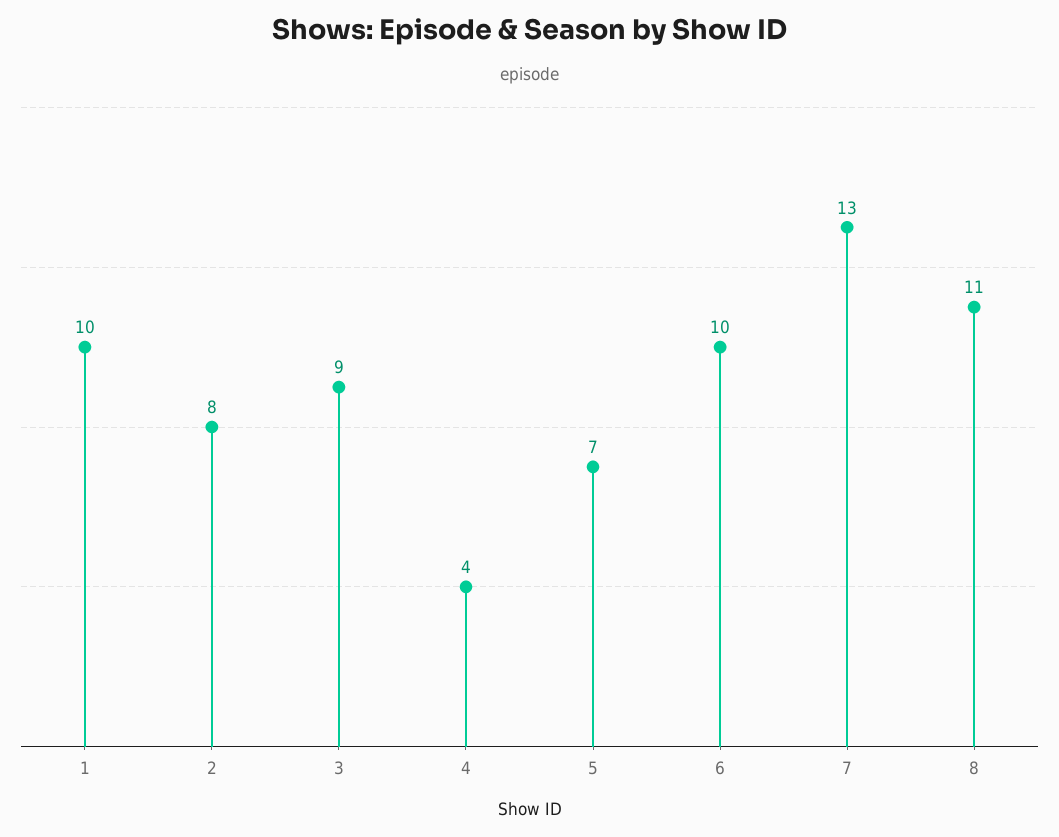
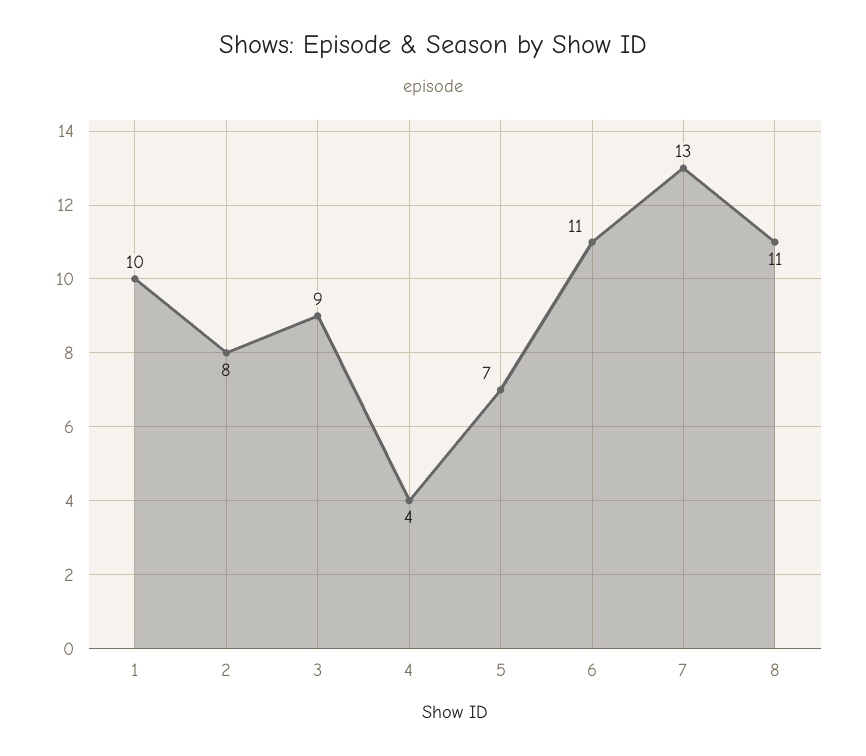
6: 10 -> 11

